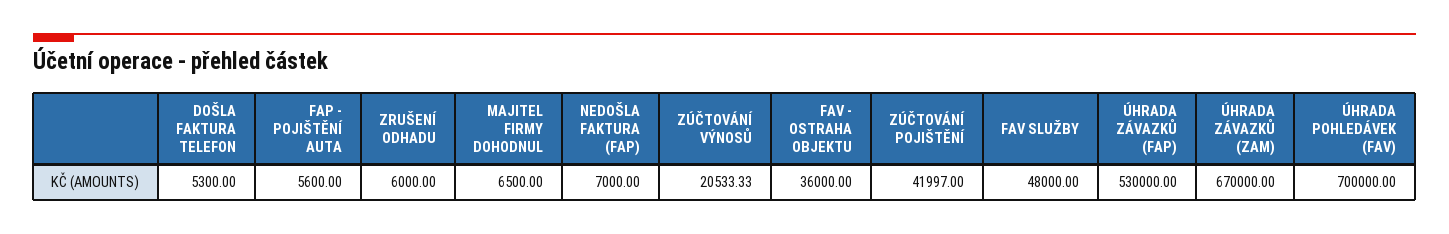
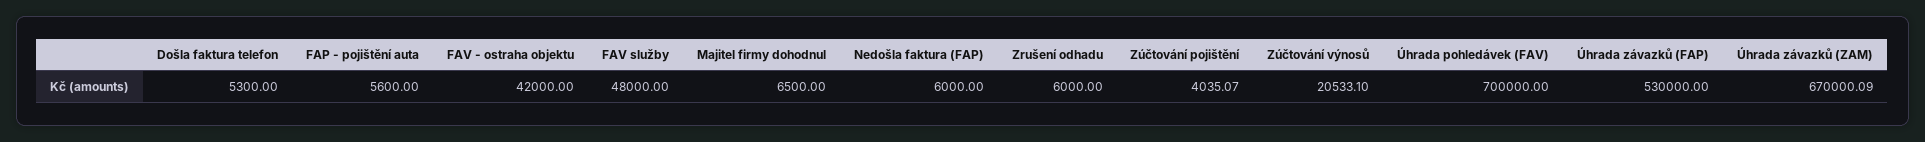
NEDOŠLA FAKTURA (FAP): 7000 -> 6000
ZÚČTOVÁNÍ VÝNOSŮ: 20533.33 -> 20533.1
FAV - OSTRAHA OBJEKTU: 36000 -> 42000
ZÚČTOVÁNÍ POJIŠTĚNÍ: 41997 -> 4035.07
ÚHRADA ZÁVAZKŮ (ZAM): 670000 -> 670000.09

